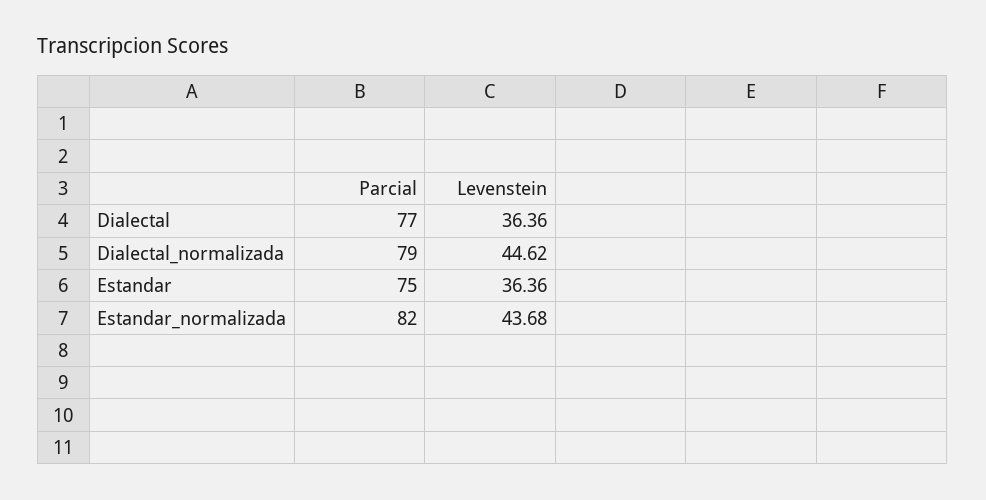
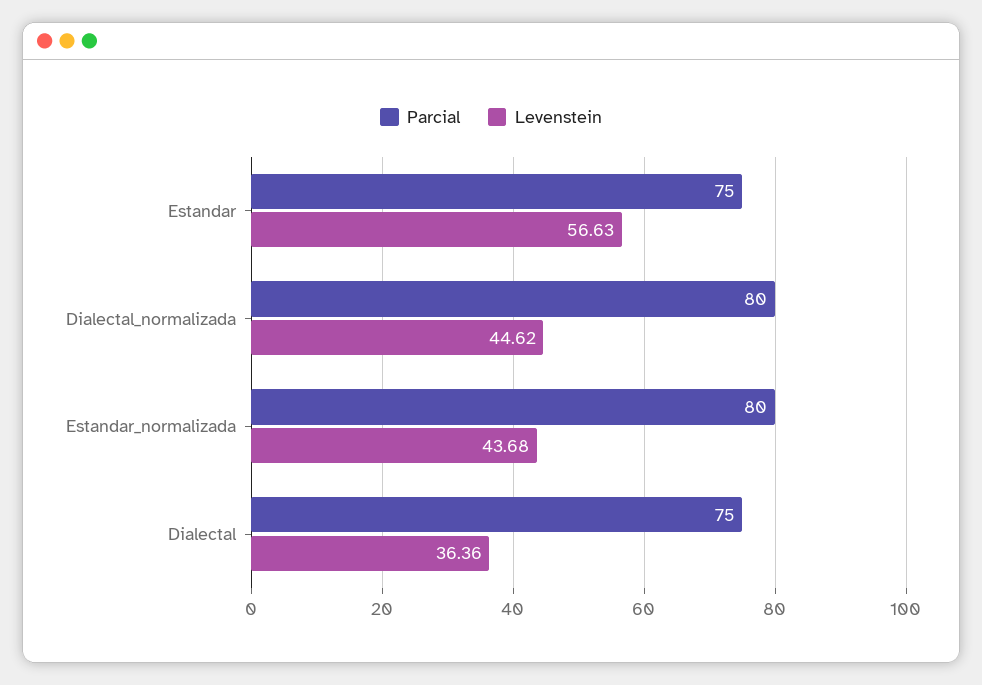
Parcial, Dialectal: 77 -> 75
Parcial, Dialectal_normalizada: 79 -> 80
Levenstein, Estandar: 36.36 -> 56.63
Parcial, Estandar_normalizada: 82 -> 80

